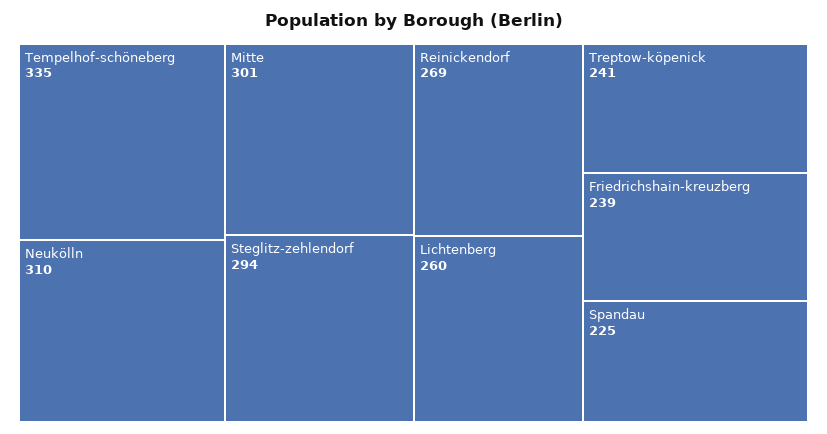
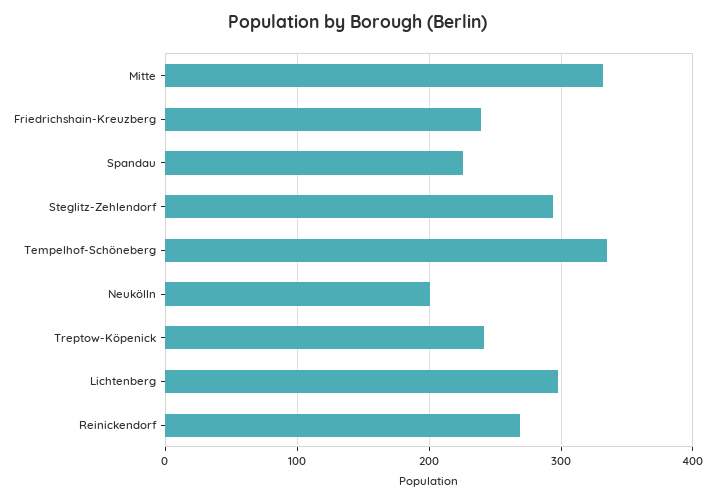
Neukölln: 310 -> 200
Mitte: 301 -> 330
Lichtenberg: 260 -> 300

